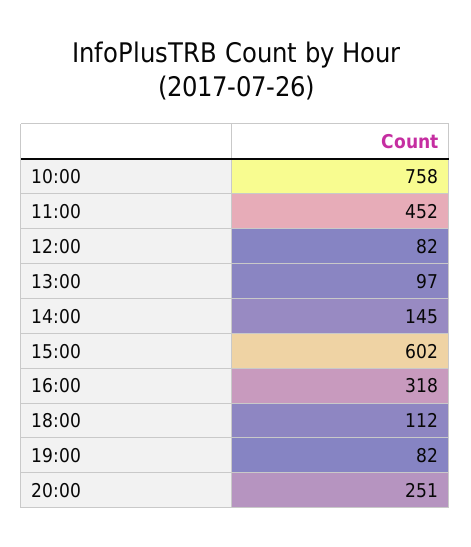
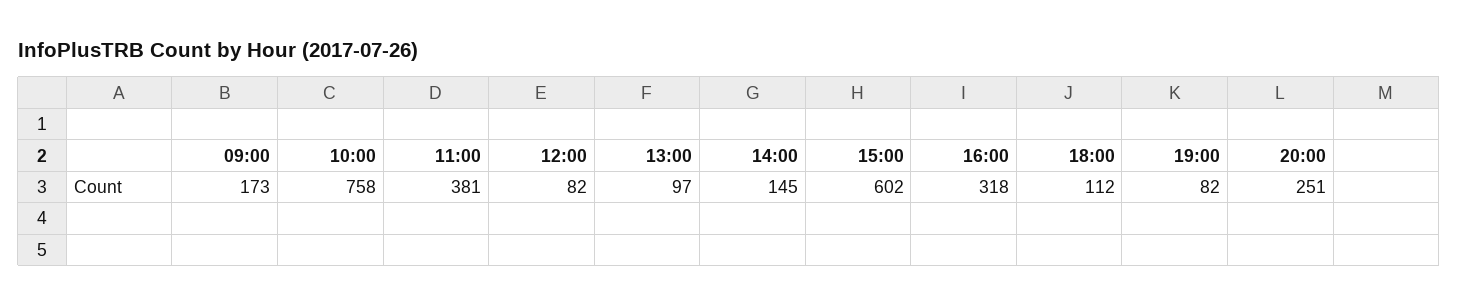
11:00: 452 -> 381
09:00: none -> 173

